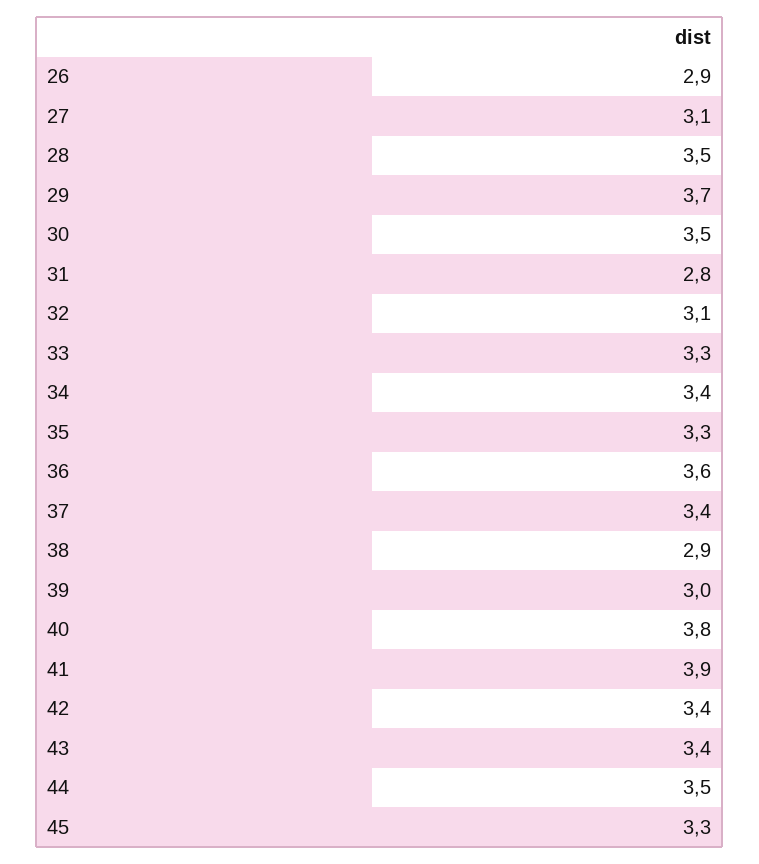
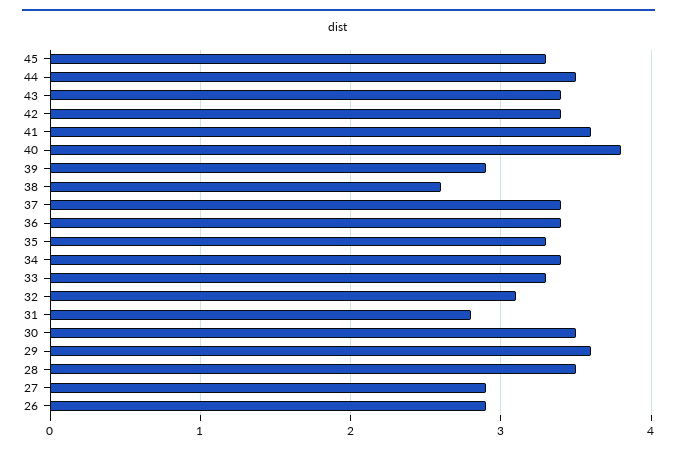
27: 3.1 -> 2.9
29: 3.7 -> 3.6
36: 3.6 -> 3.4
38: 2.9 -> 2.6
39: 3 -> 2.9
41: 3.9 -> 3.6

